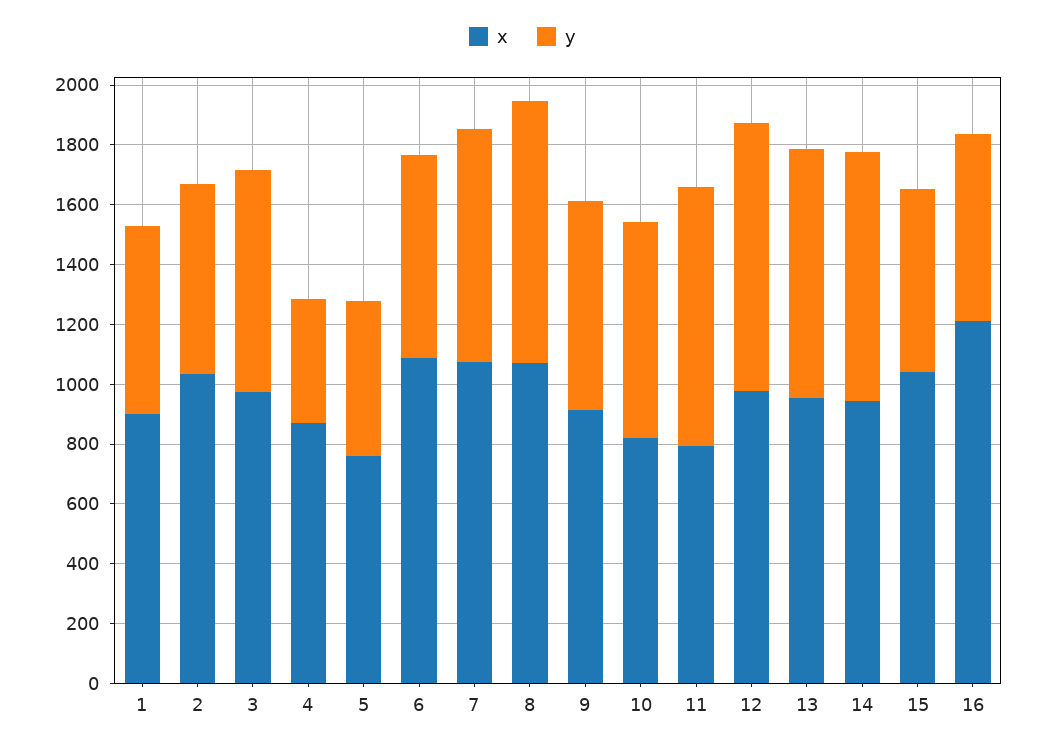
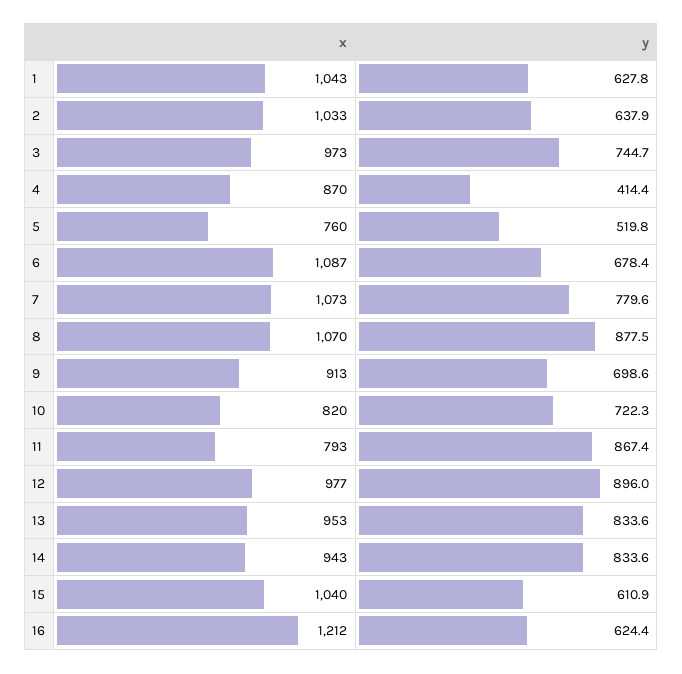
x, 1: 900 -> 1043

